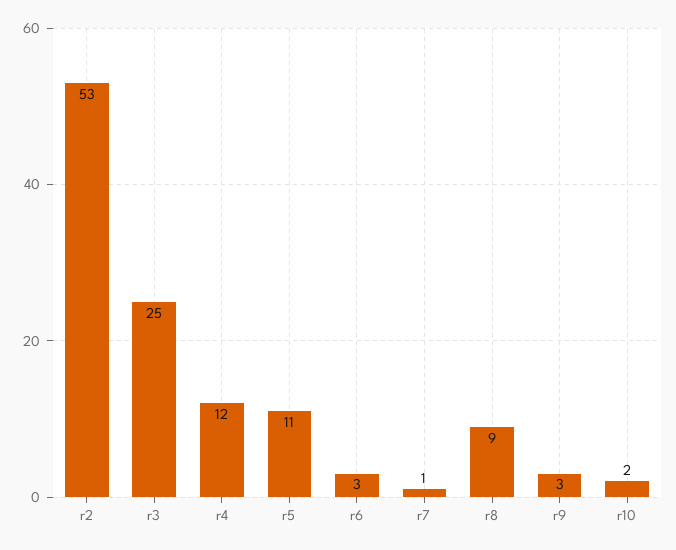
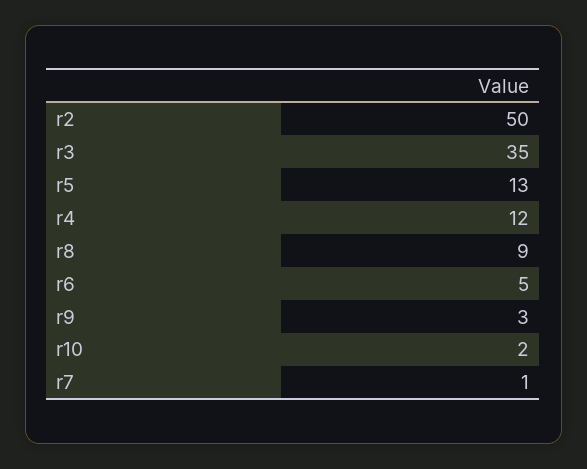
r2: 53 -> 50
r3: 25 -> 35
r5: 11 -> 13
r6: 3 -> 5

